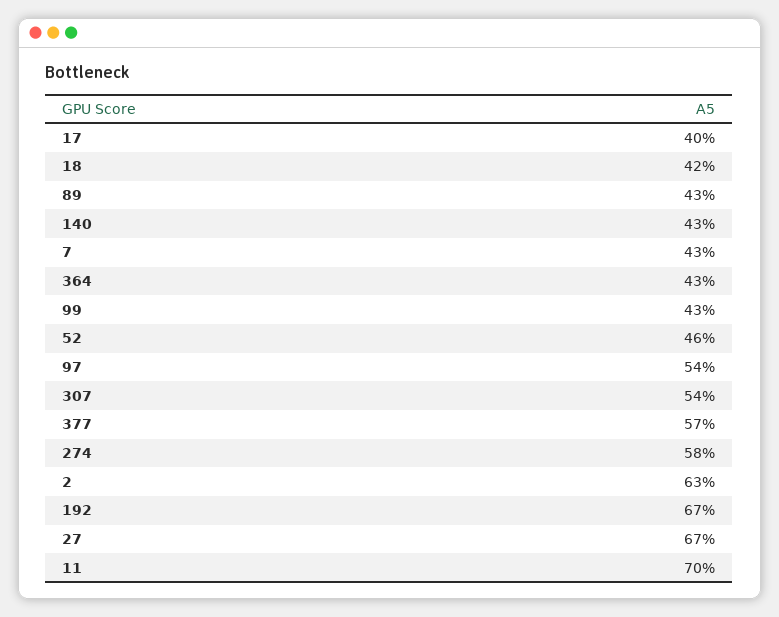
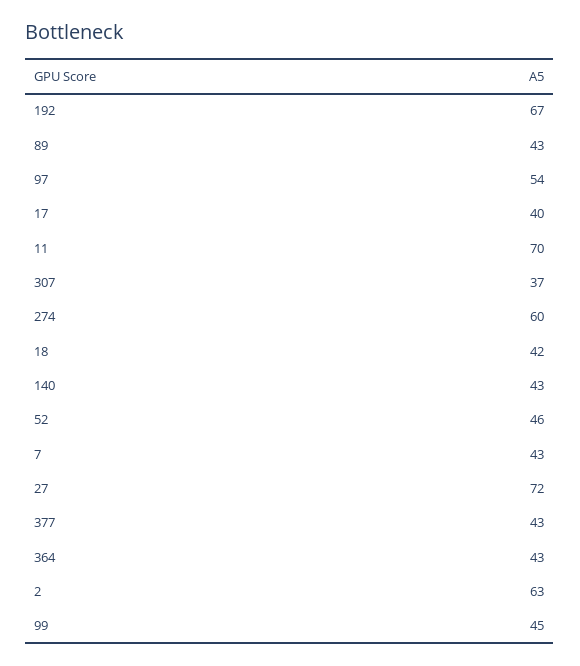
99: 43 -> 45
307: 54 -> 37
377: 57 -> 43
274: 58 -> 60
27: 67 -> 72

